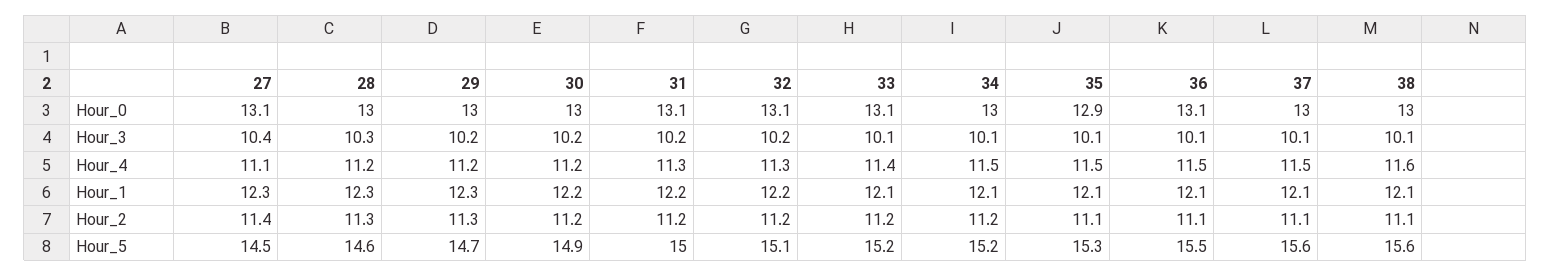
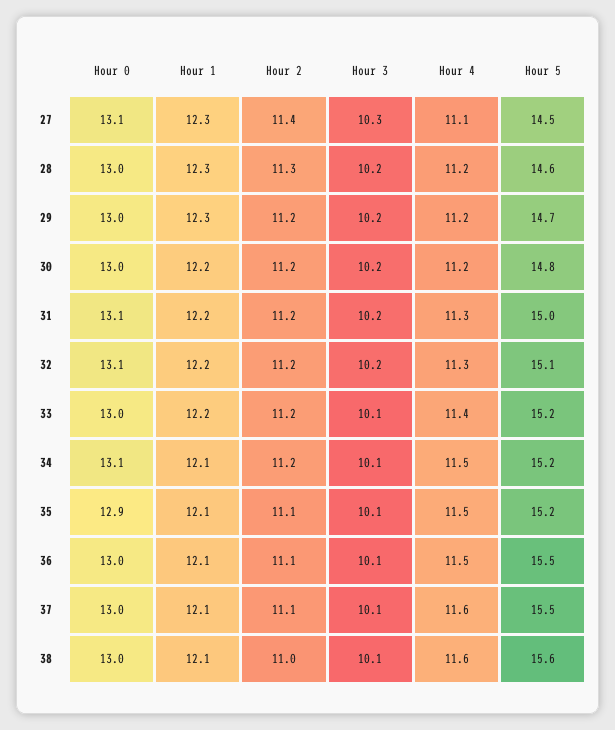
33, Hour_0: 13.1 -> 13
34, Hour_0: 13 -> 13.1
36, Hour_0: 13.1 -> 13
27, Hour_3: 10.4 -> 10.3
28, Hour_3: 10.3 -> 10.2
37, Hour_4: 11.5 -> 11.6
33, Hour_1: 12.1 -> 12.2
29, Hour_2: 11.3 -> 11.2
38, Hour_2: 11.1 -> 11
30, Hour_5: 14.9 -> 14.8
35, Hour_5: 15.3 -> 15.2
37, Hour_5: 15.6 -> 15.5

